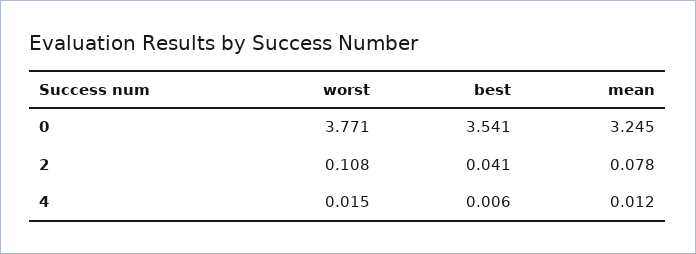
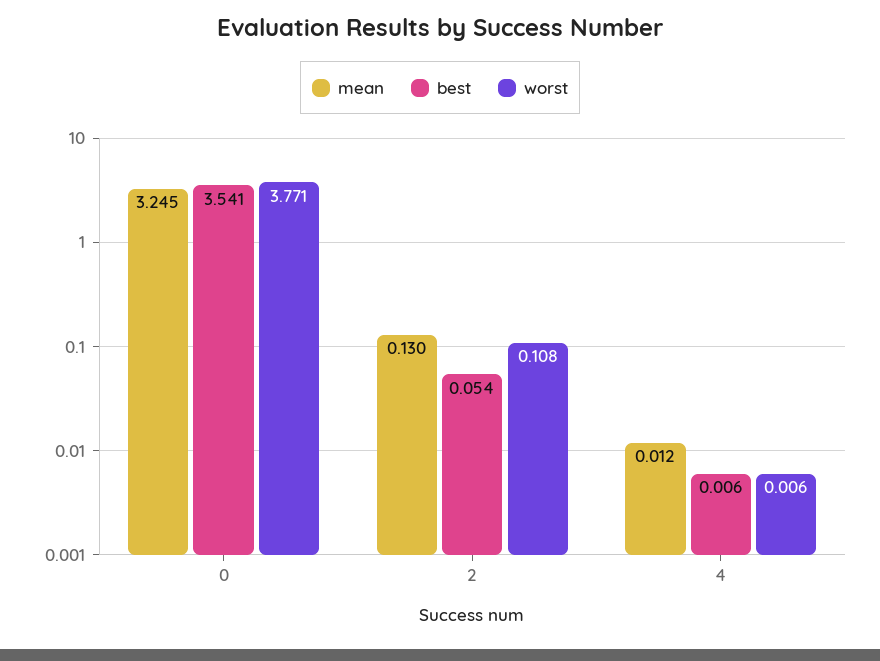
best, 2: 0.041 -> 0.054
mean, 2: 0.078 -> 0.13
worst, 4: 0.015 -> 0.006

